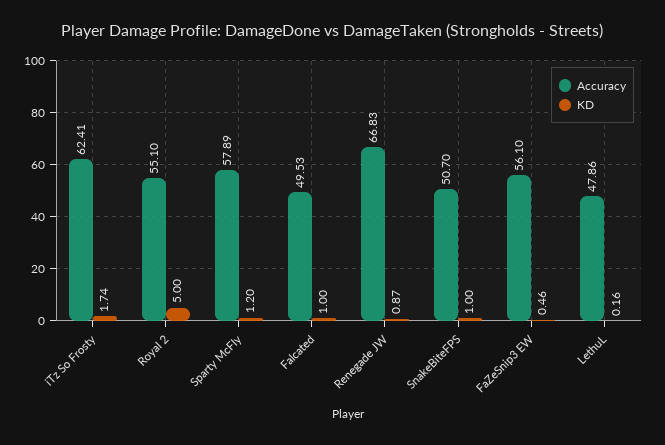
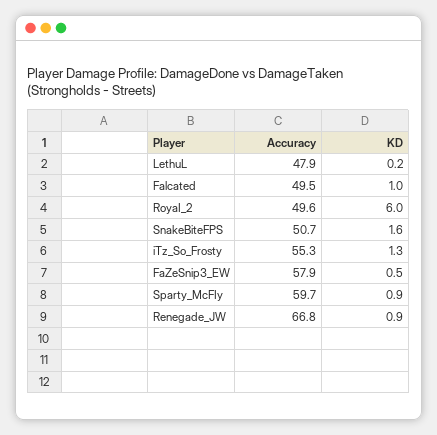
Accuracy, iTz So Frosty: 62.41 -> 55.3
KD, iTz So Frosty: 1.74 -> 1.3
Accuracy, RoyaI 2: 55.1 -> 49.6
KD, RoyaI 2: 5 -> 6
Accuracy, Sparty McFIy: 57.89 -> 59.7
KD, Sparty McFIy: 1.2 -> 0.9
KD, SnakeBiteFPS: 1 -> 1.6
Accuracy, FaZeSnip3 EW: 56.1 -> 57.9

